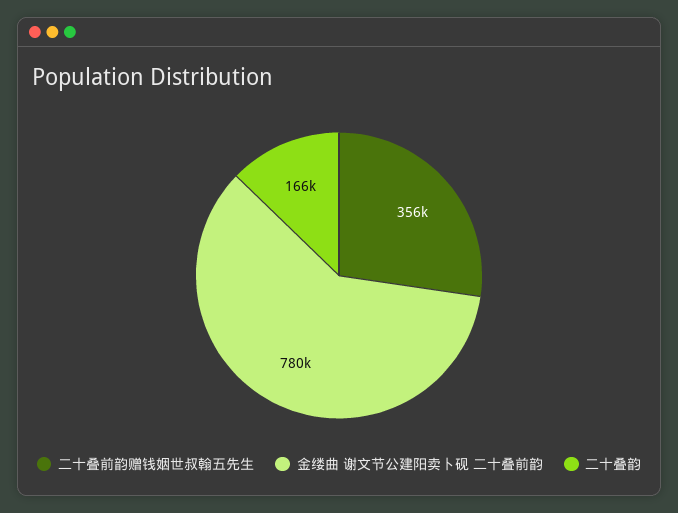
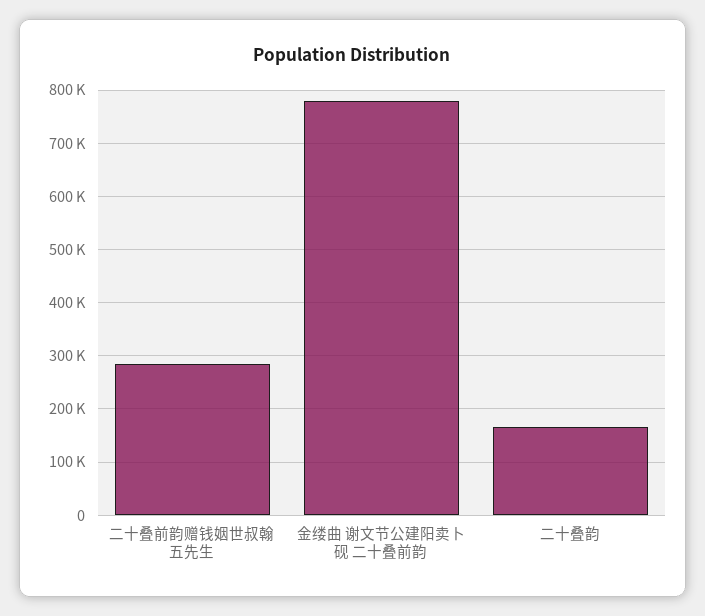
二十叠前韵赠钱姻世叔翰五先生: 356000 -> 280000

